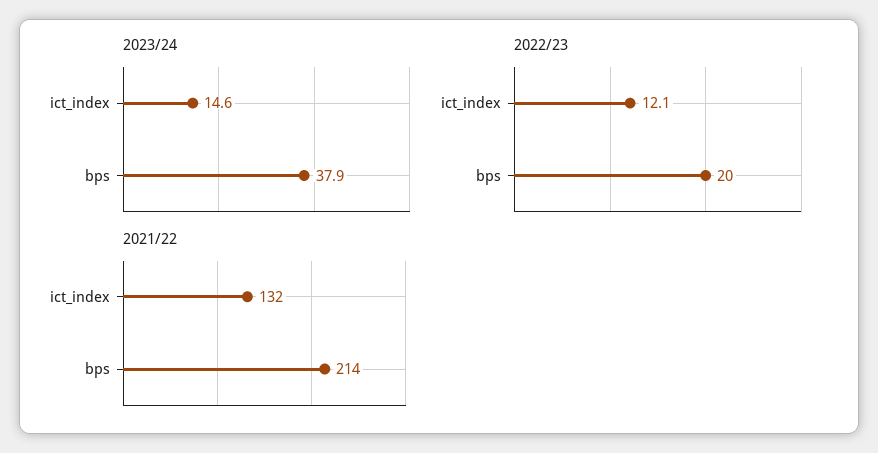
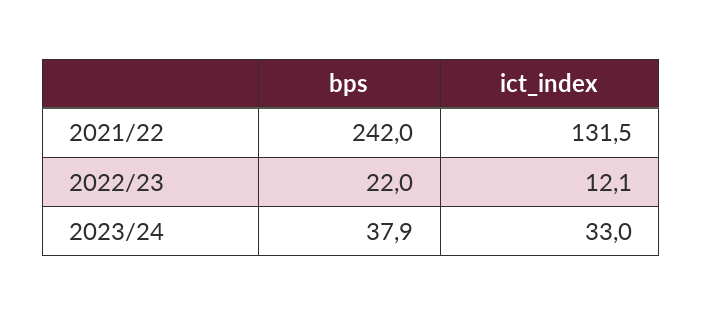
2023/24, ict_index: 14.6 -> 33
2022/23, bps: 20 -> 22
2021/22, bps: 214 -> 242

